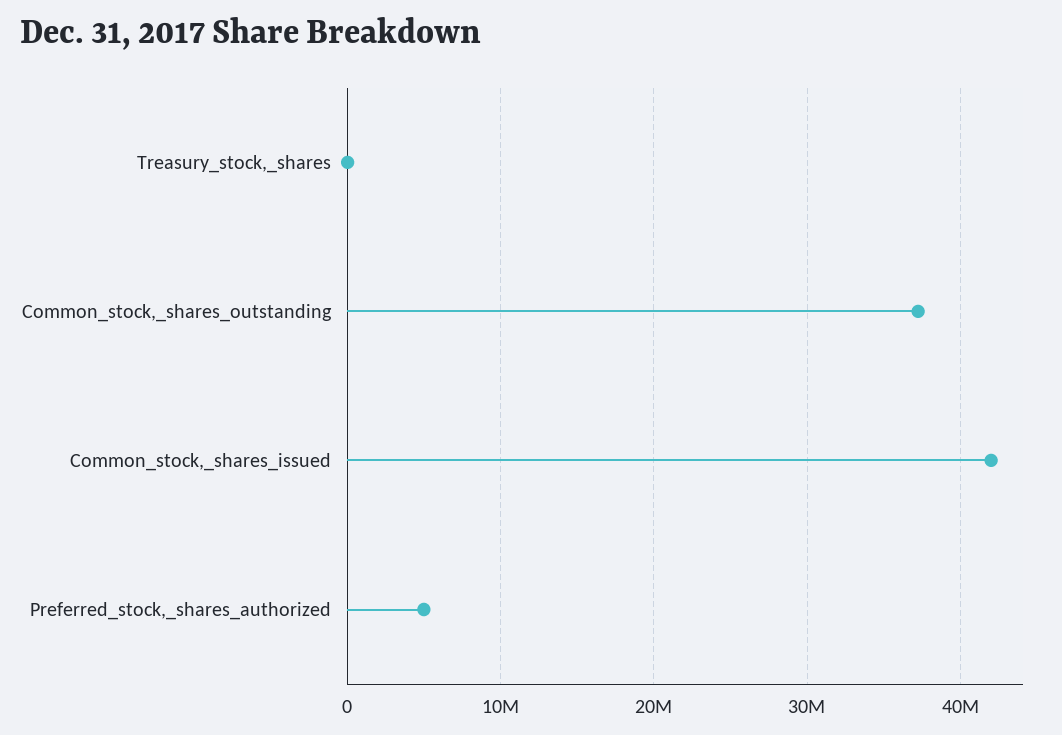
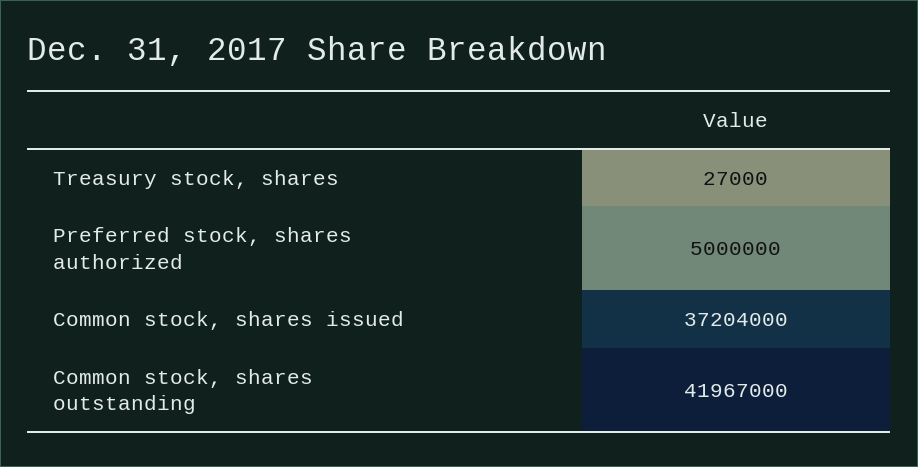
Common_stock,_shares_outstanding: 37000000 -> 41967000
Common_stock,_shares_issued: 42000000 -> 37204000

